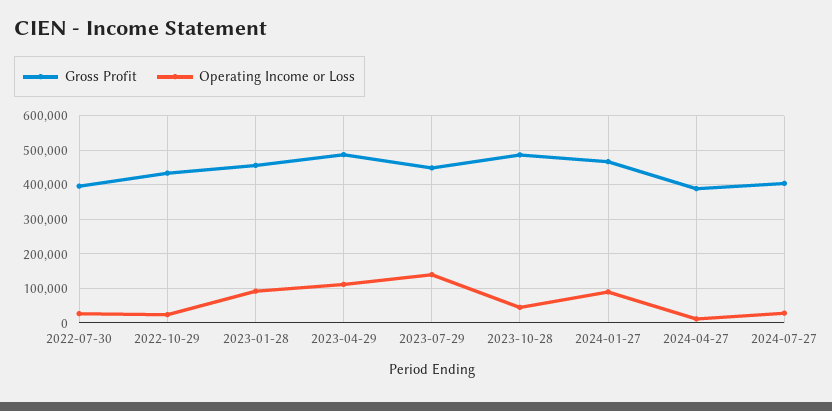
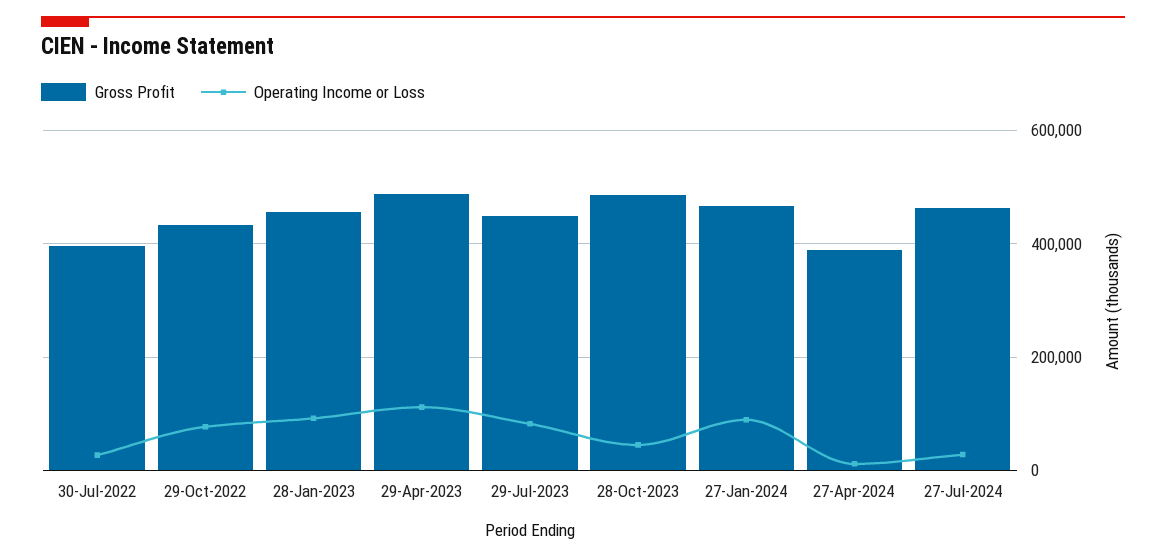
Operating Income or Loss, 2022-10-29: 20000 -> 80000
Operating Income or Loss, 2023-07-29: 140000 -> 80000
Gross Profit, 2024-07-27: 400000 -> 460000

